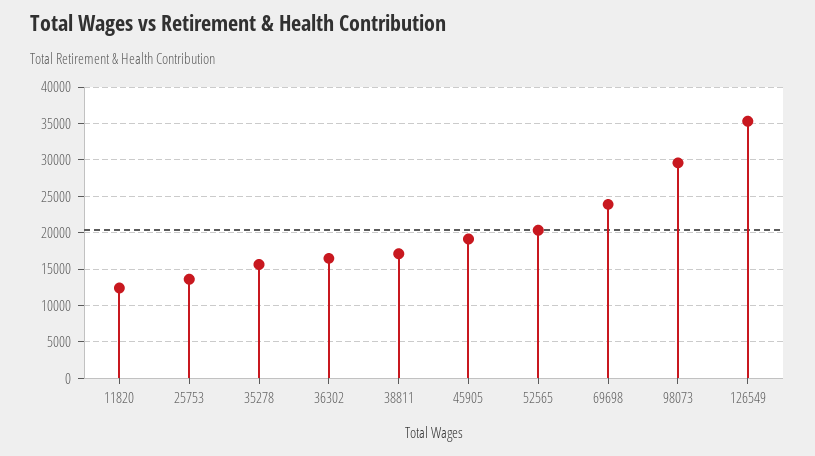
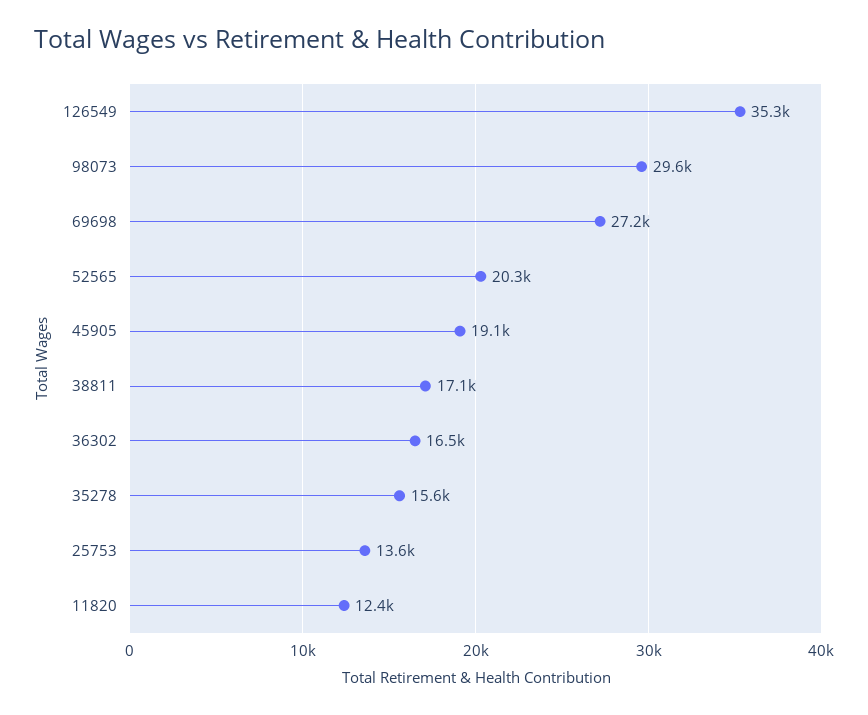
69698: 24000 -> 27200

